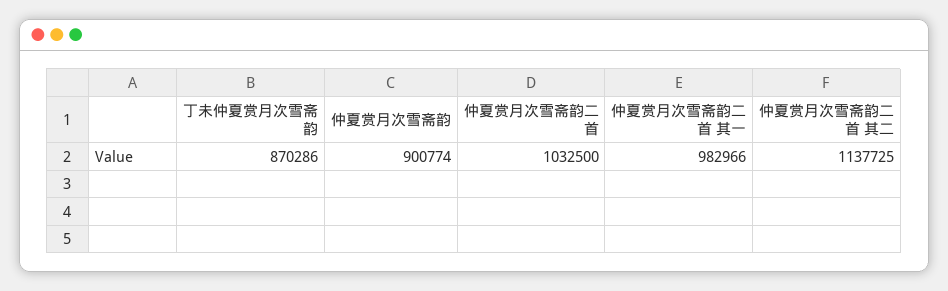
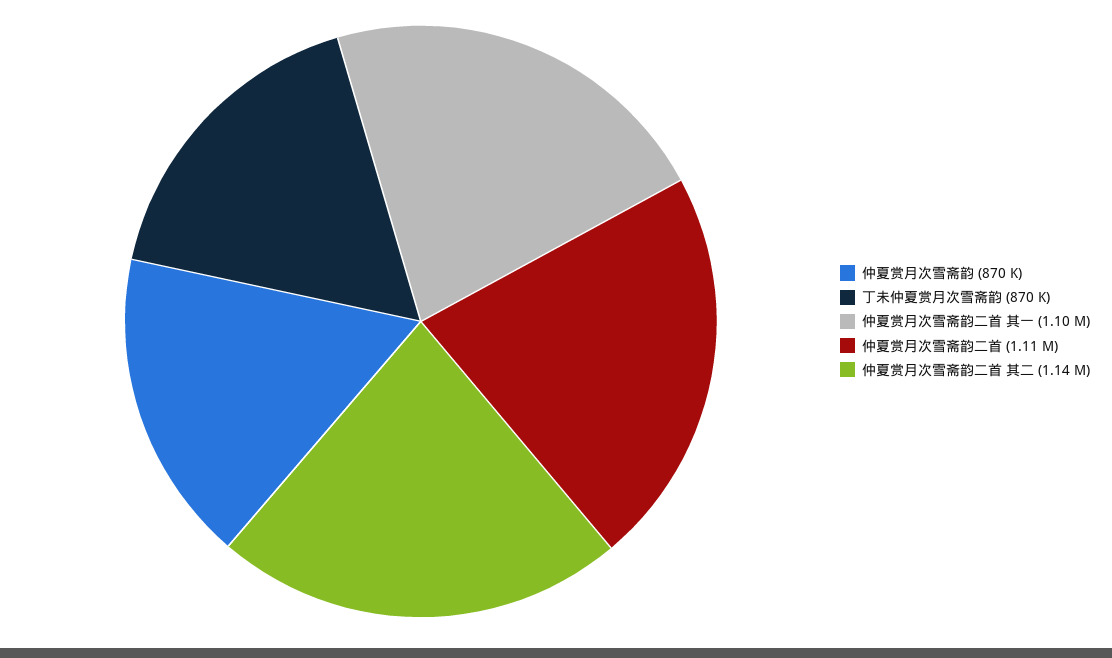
仲夏赏月次雪斋韵: 900774 -> 870000
仲夏赏月次雪斋韵二首: 1032500 -> 1110000
仲夏赏月次雪斋韵二首 其一: 982966 -> 1100000

